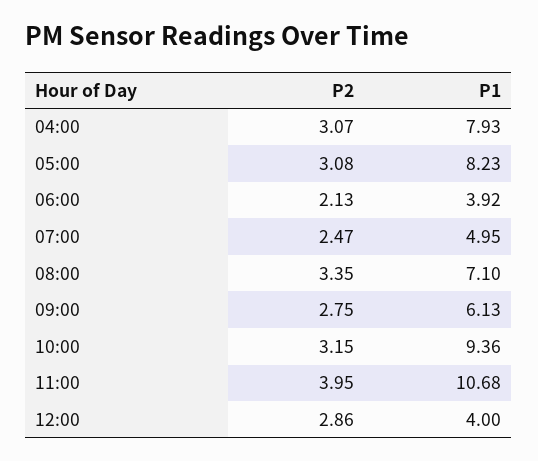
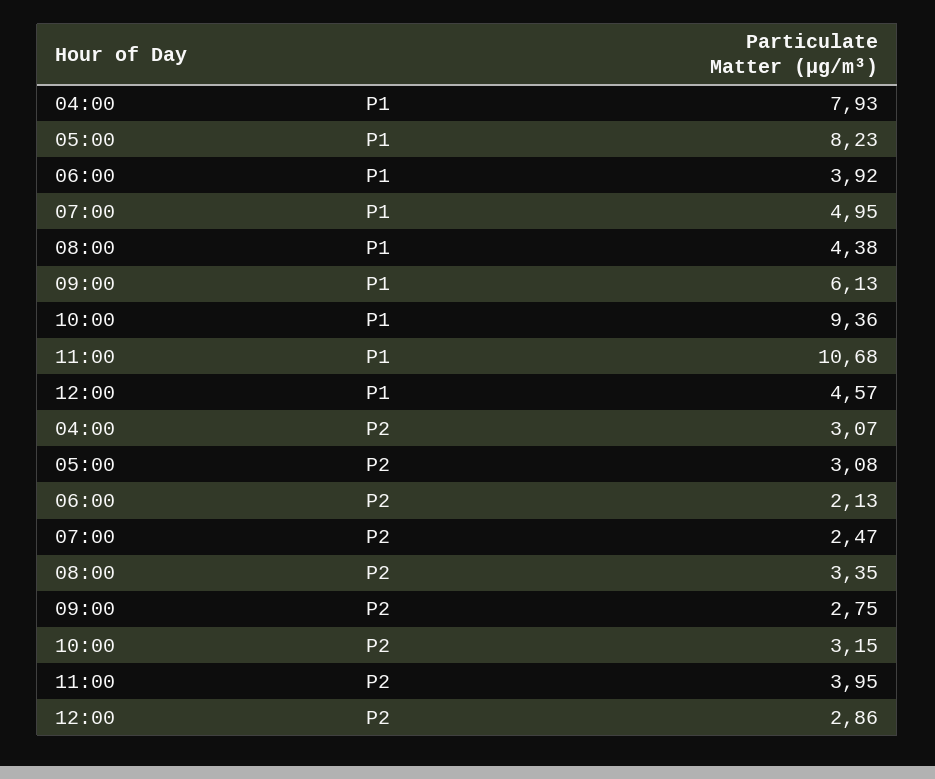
P1, 08:00: 7.1 -> 4.38
P1, 12:00: 4 -> 4.57

